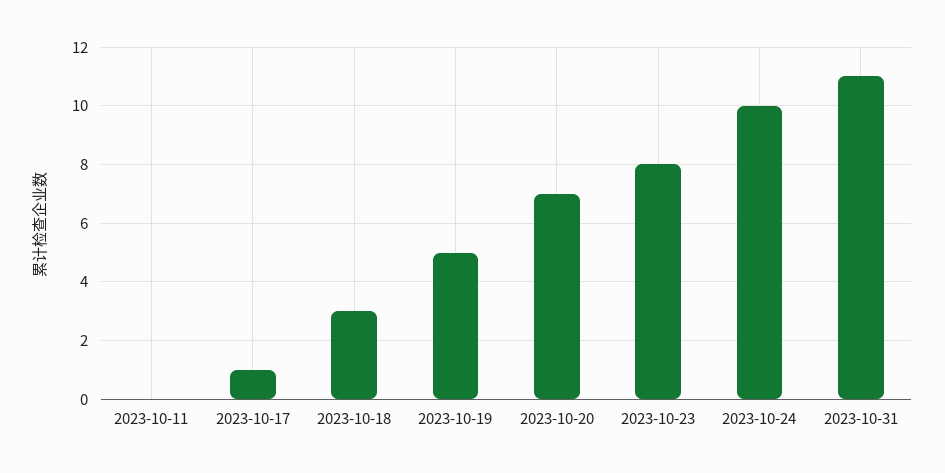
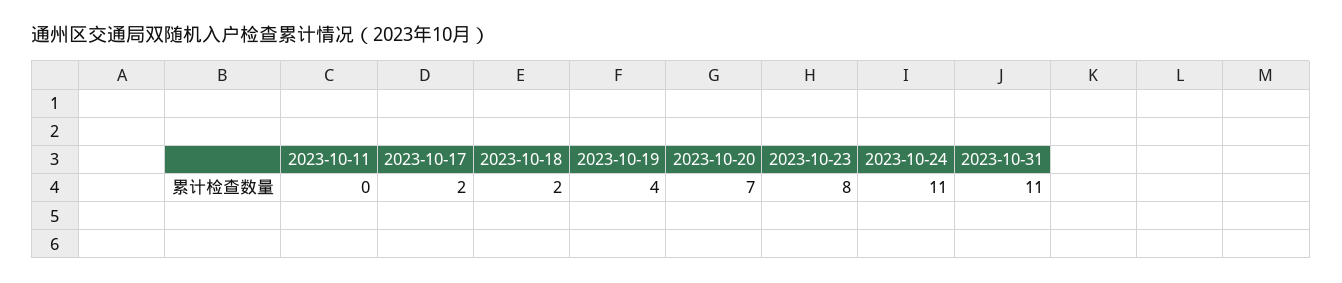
2023-10-17: 1 -> 2
2023-10-18: 3 -> 2
2023-10-19: 5 -> 4
2023-10-24: 10 -> 11

